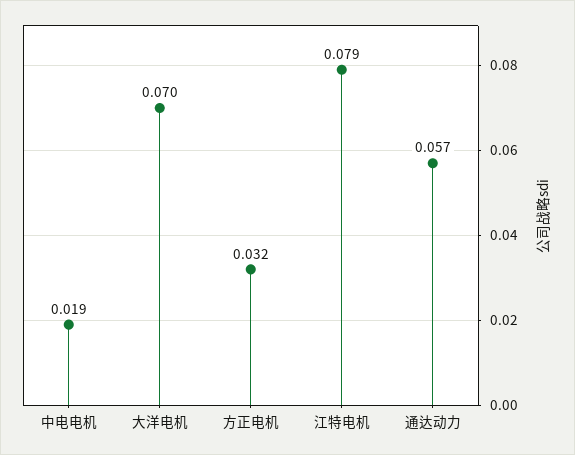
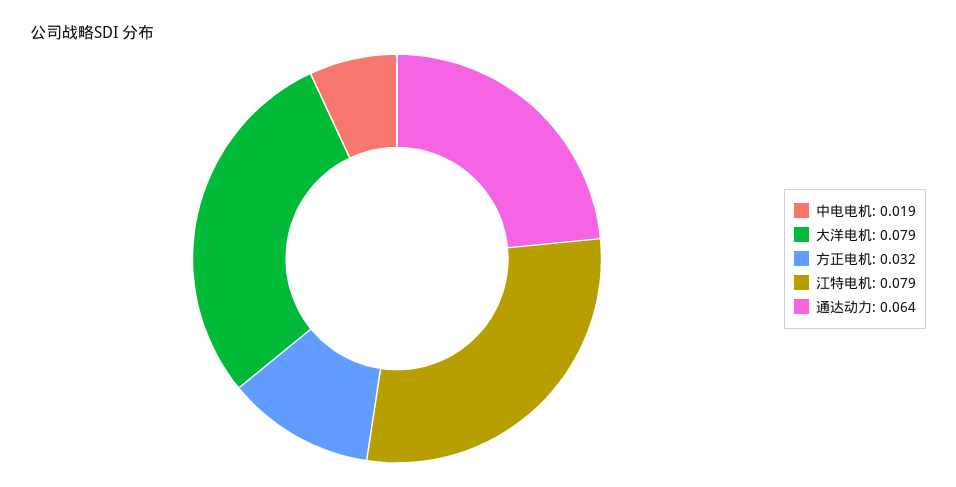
大洋电机: 0.07 -> 0.079
通达动力: 0.057 -> 0.064

